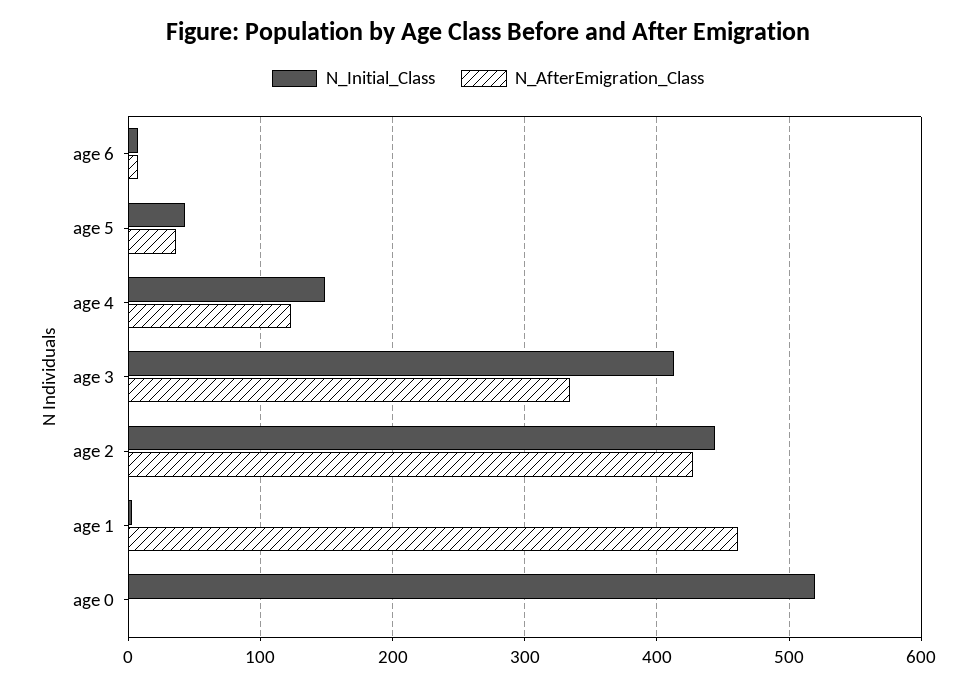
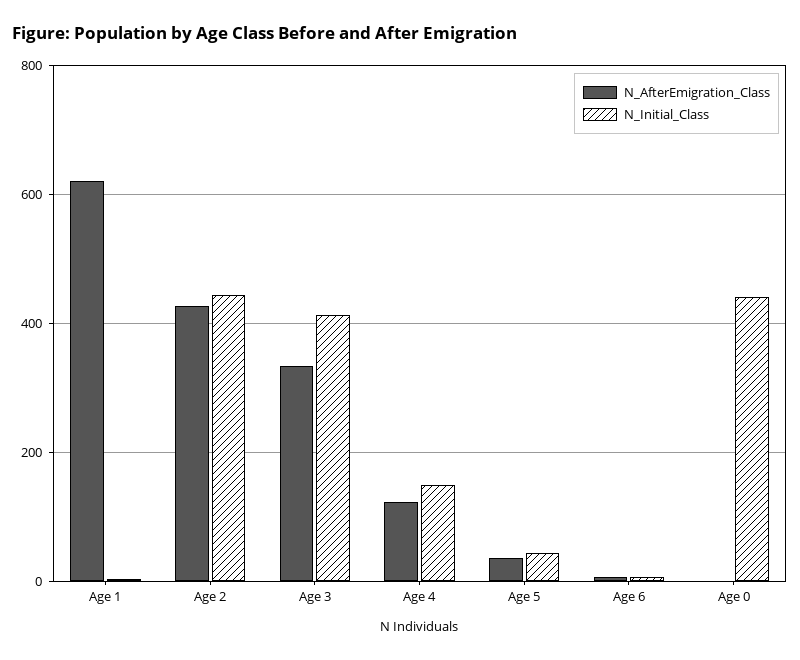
N_AfterEmigration_Class, age 1: 460 -> 620
N_Initial_Class, age 0: 520 -> 440

